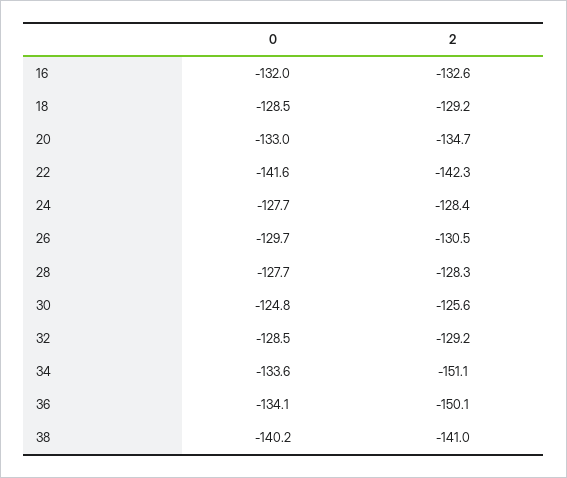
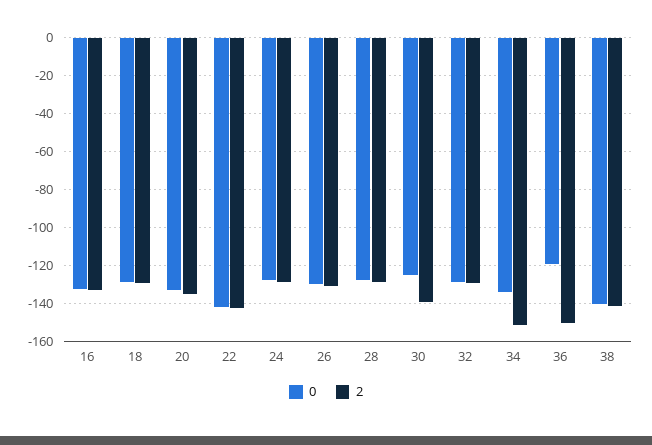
2, 30: -125.6 -> -140
0, 36: -134.1 -> -120

